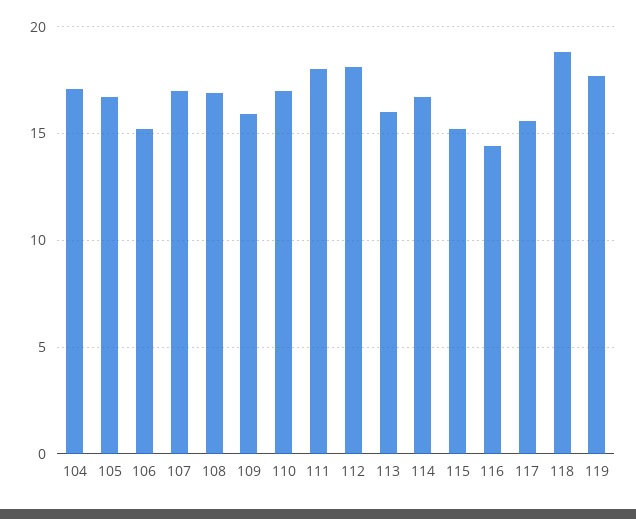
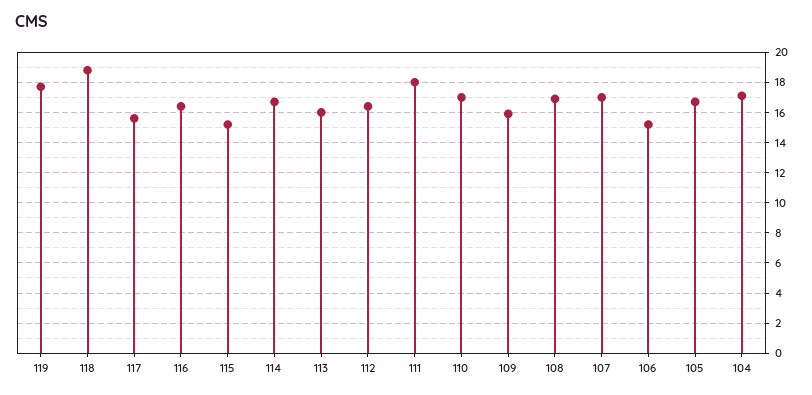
112: 18 -> 16.5
116: 14.5 -> 16.5

